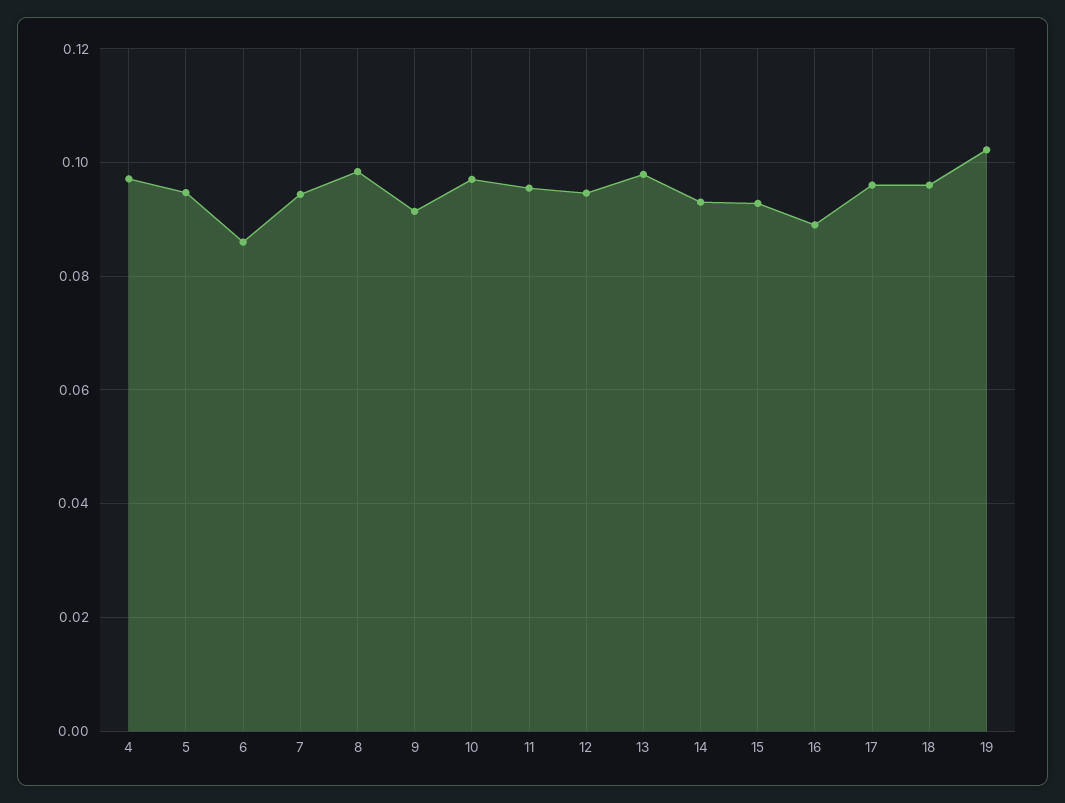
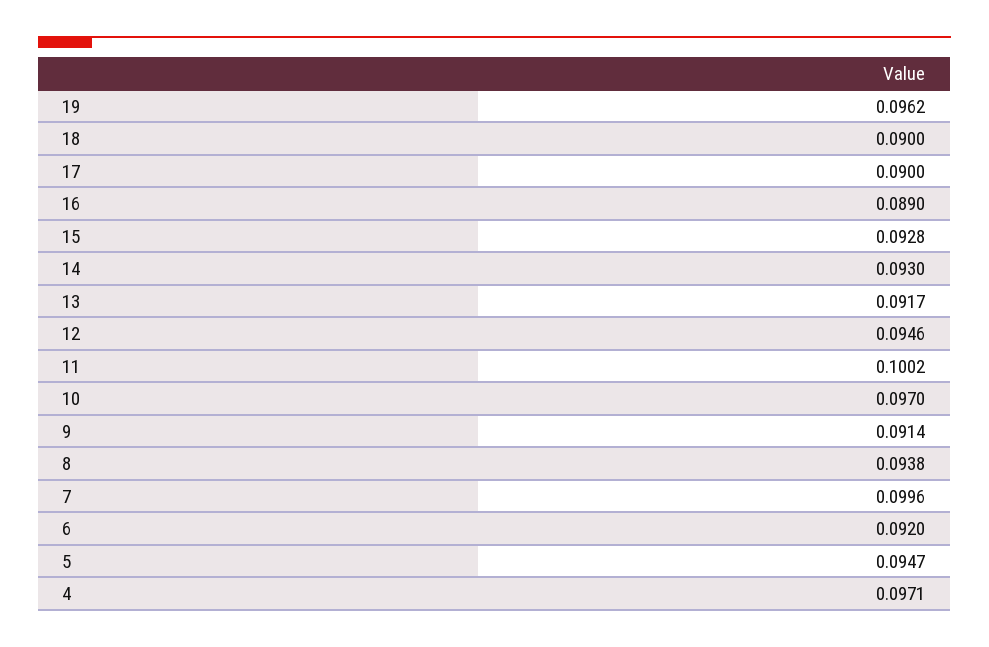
6: 0.086 -> 0.092
7: 0.094 -> 0.0996
8: 0.098 -> 0.0938
11: 0.096 -> 0.1002
13: 0.098 -> 0.0917
17: 0.096 -> 0.09
18: 0.096 -> 0.09
19: 0.102 -> 0.0962

